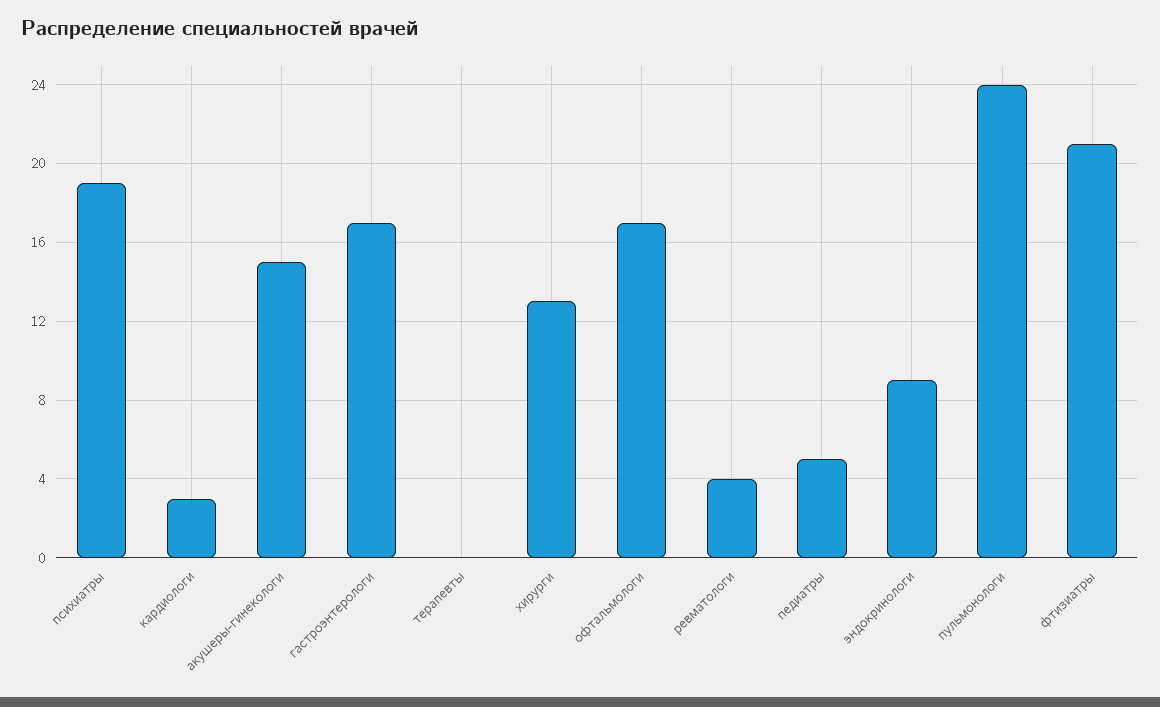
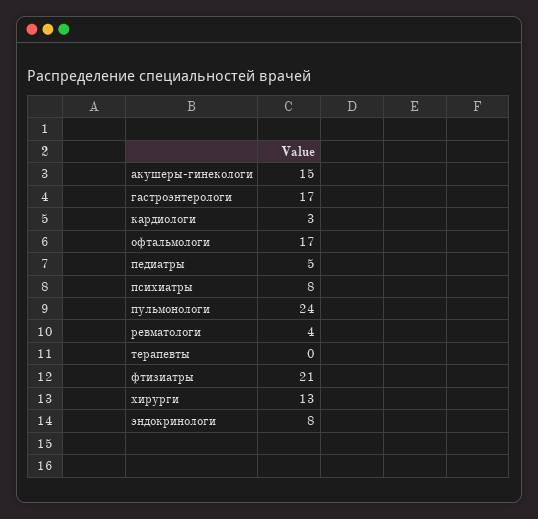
психиатры: 19 -> 8
эндокринологи: 9 -> 8

